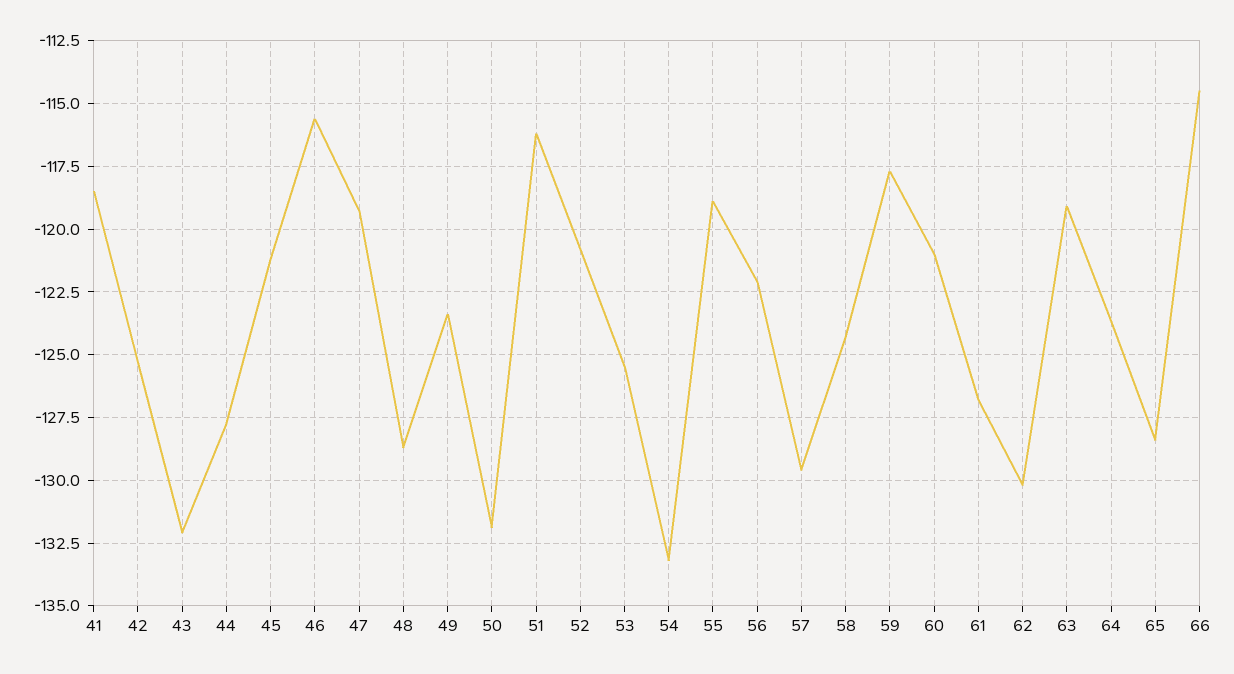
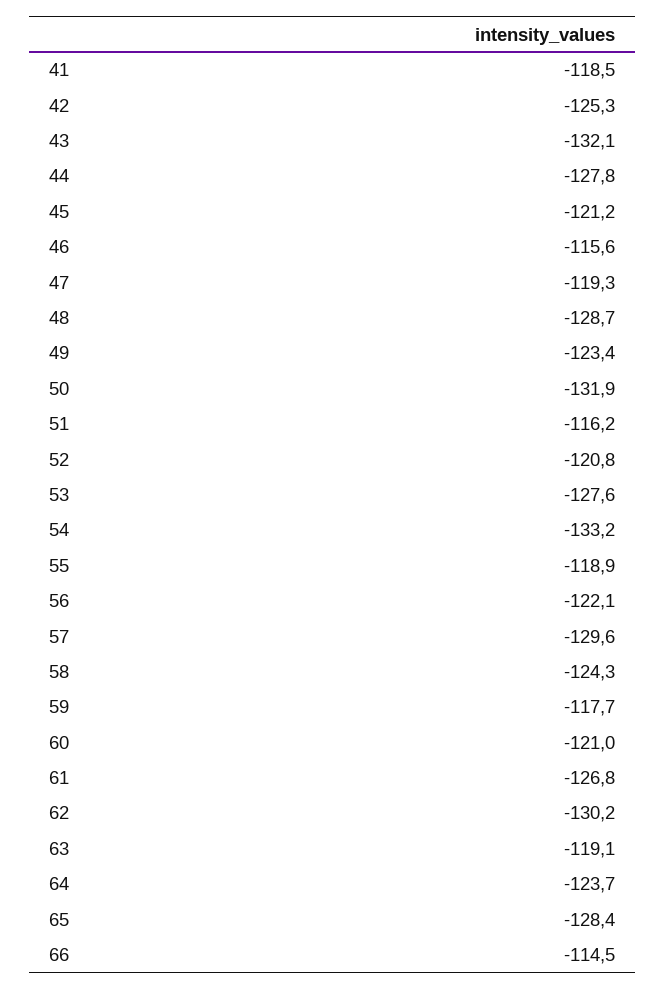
53: -125.5 -> -127.6

